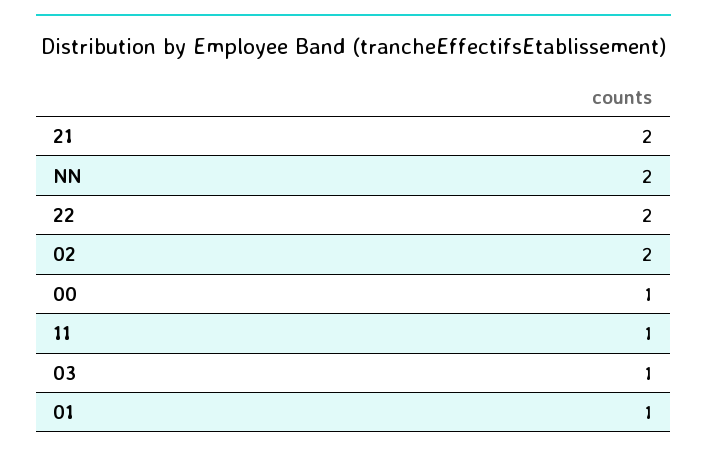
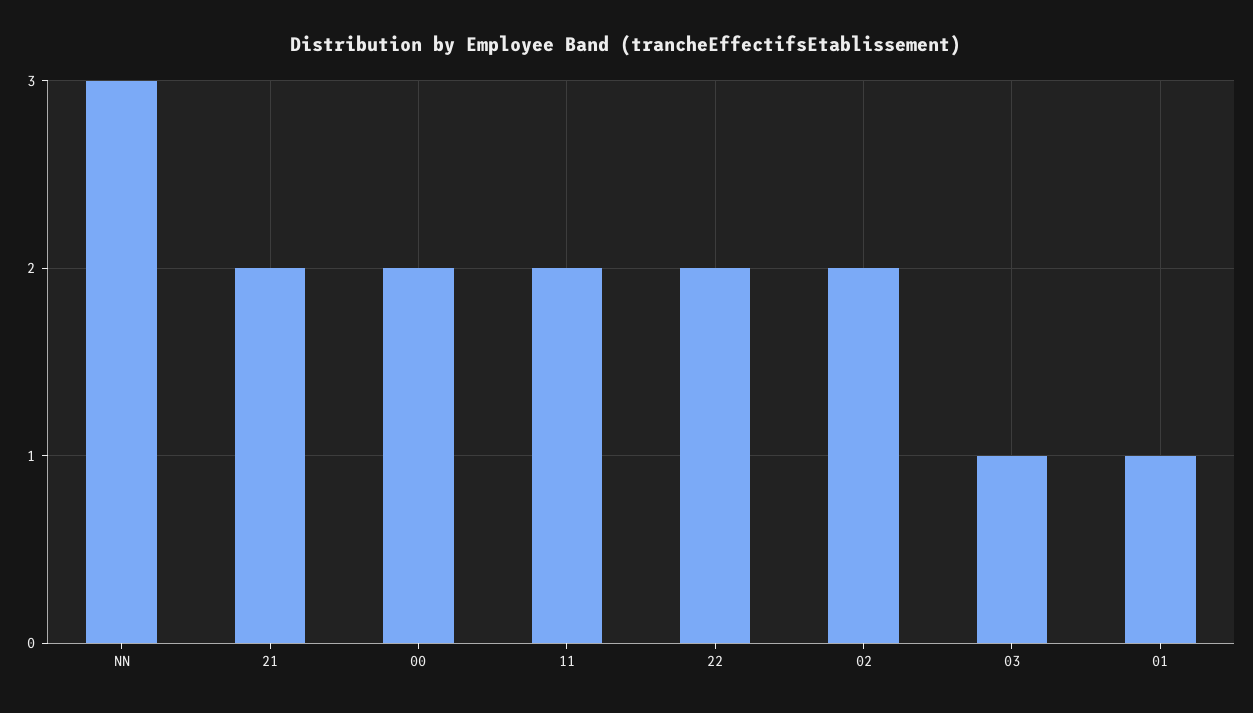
NN: 2 -> 3
00: 1 -> 2
11: 1 -> 2

